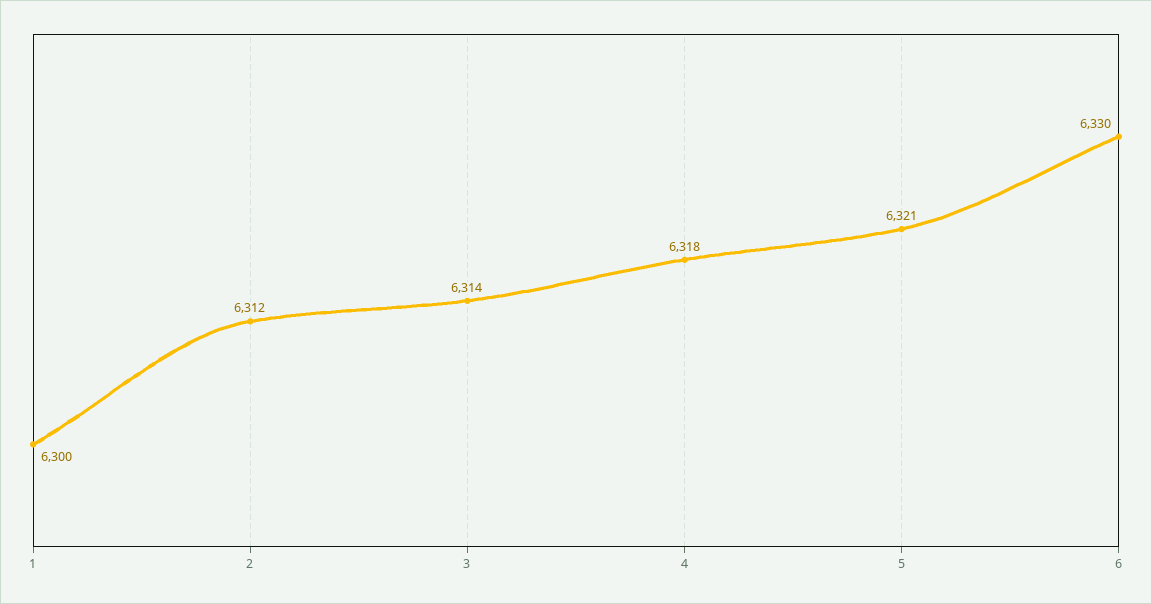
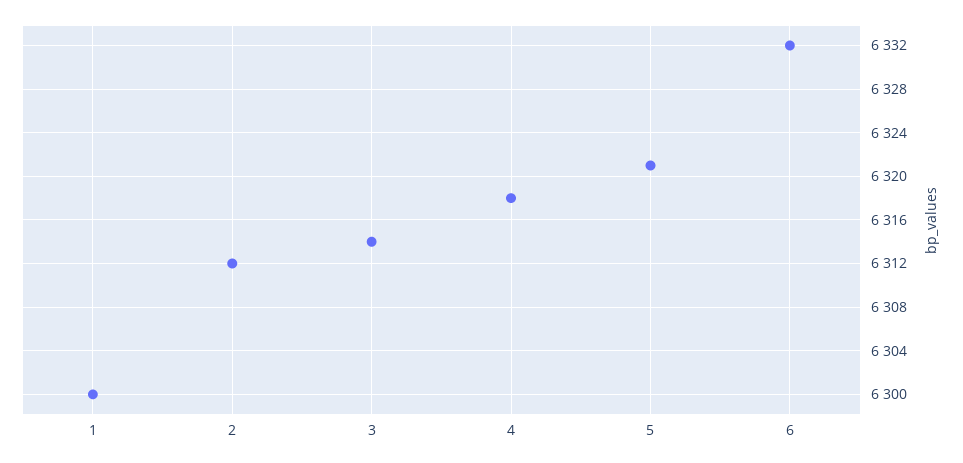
6: 6330 -> 6332

